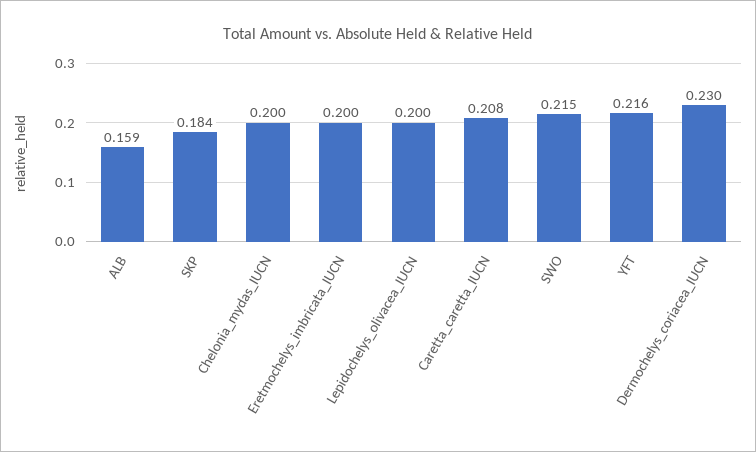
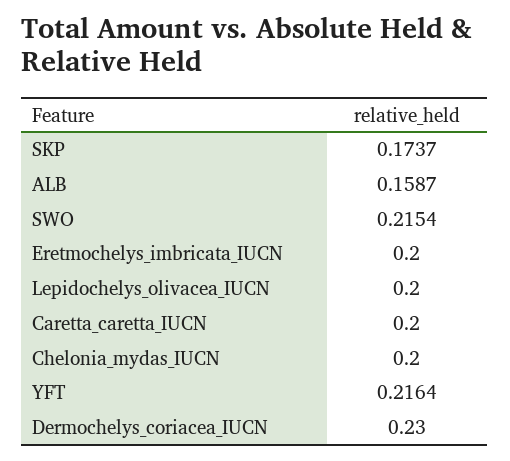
SKP: 0.184 -> 0.1737
Caretta_caretta_IUCN: 0.208 -> 0.2

